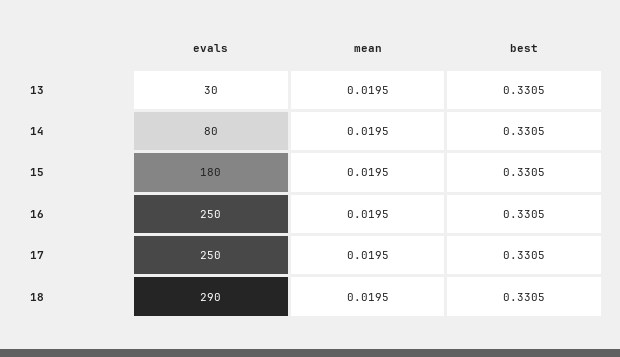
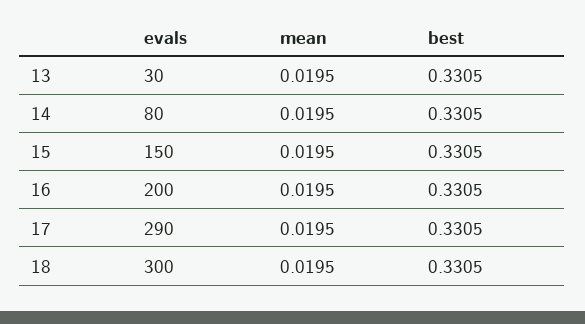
evals, 15: 180 -> 150
evals, 16: 250 -> 200
evals, 17: 250 -> 290
evals, 18: 290 -> 300

